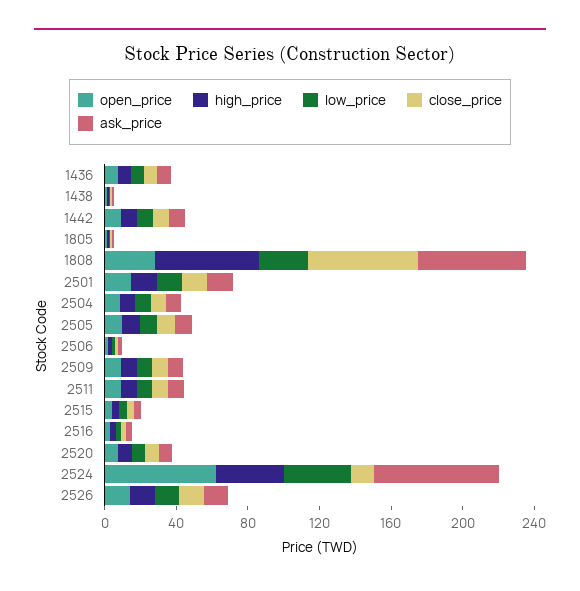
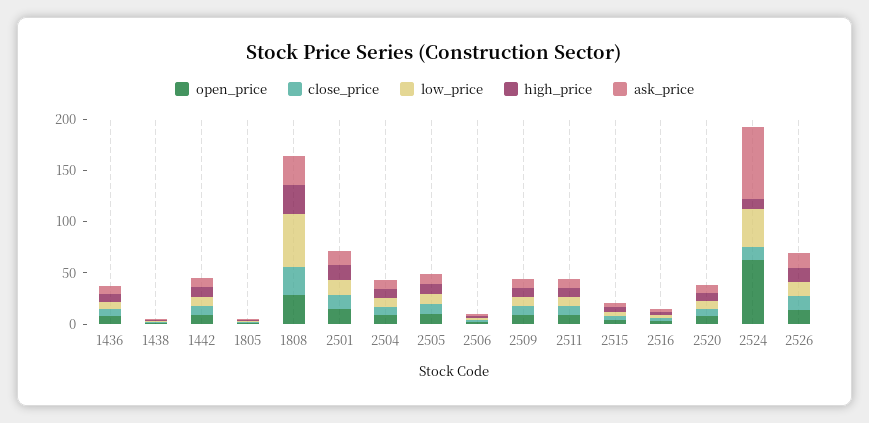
high_price, 1808: 60 -> 30
low_price, 1808: 30 -> 50
close_price, 1808: 60 -> 30
ask_price, 1808: 60 -> 30
high_price, 2524: 40 -> 10

